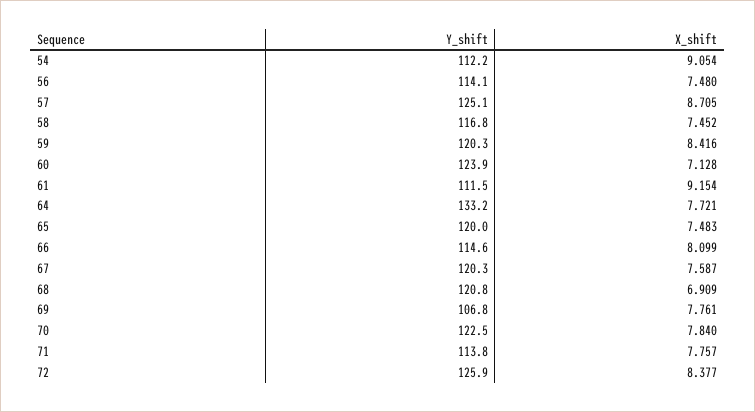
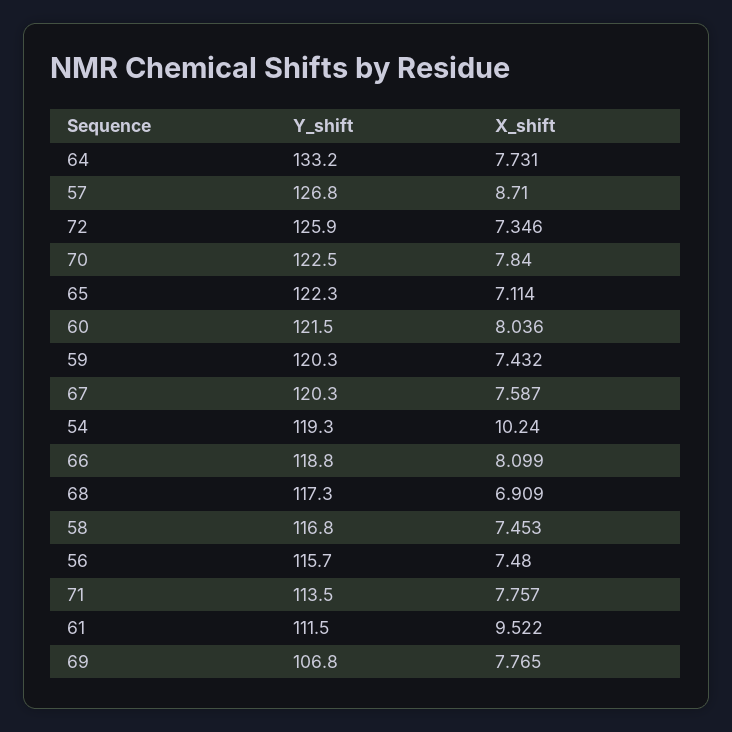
Y_shift, 54: 112.2 -> 119.3
X_shift, 54: 9.054 -> 10.24
Y_shift, 56: 114.1 -> 115.7
Y_shift, 57: 125.1 -> 126.8
X_shift, 57: 8.705 -> 8.71
X_shift, 58: 7.452 -> 7.453
X_shift, 59: 8.416 -> 7.432
Y_shift, 60: 123.9 -> 121.5
X_shift, 60: 7.128 -> 8.036
X_shift, 61: 9.154 -> 9.522
X_shift, 64: 7.721 -> 7.731
Y_shift, 65: 120 -> 122.3
X_shift, 65: 7.483 -> 7.114
Y_shift, 66: 114.6 -> 118.8
Y_shift, 68: 120.8 -> 117.3
X_shift, 69: 7.761 -> 7.765
Y_shift, 71: 113.8 -> 113.5
X_shift, 72: 8.377 -> 7.346

